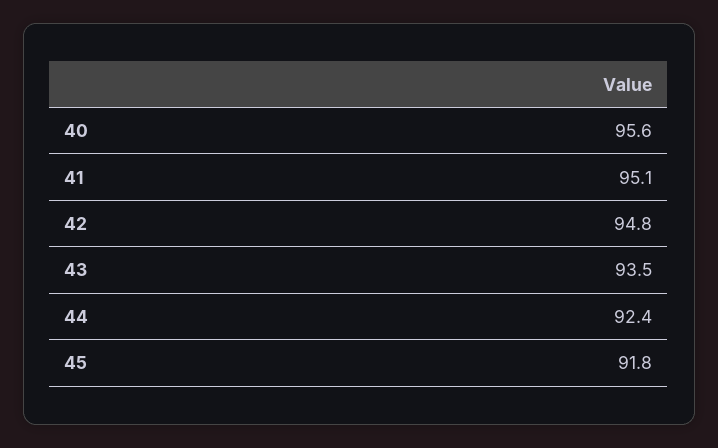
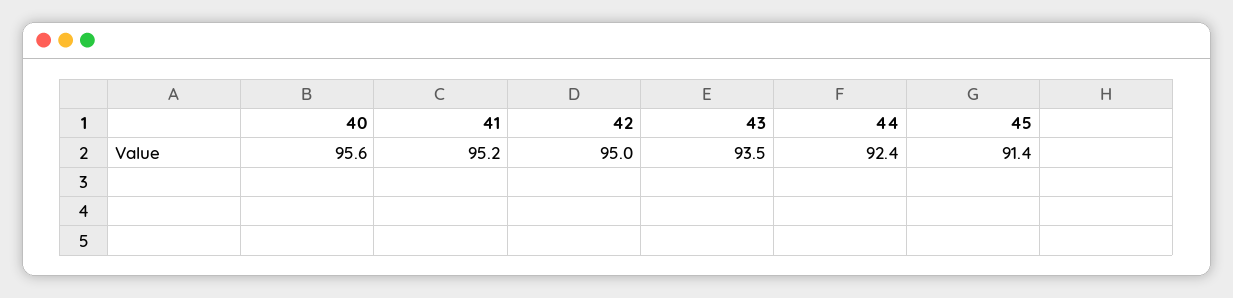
41: 95.1 -> 95.2
42: 94.8 -> 95
45: 91.8 -> 91.4

